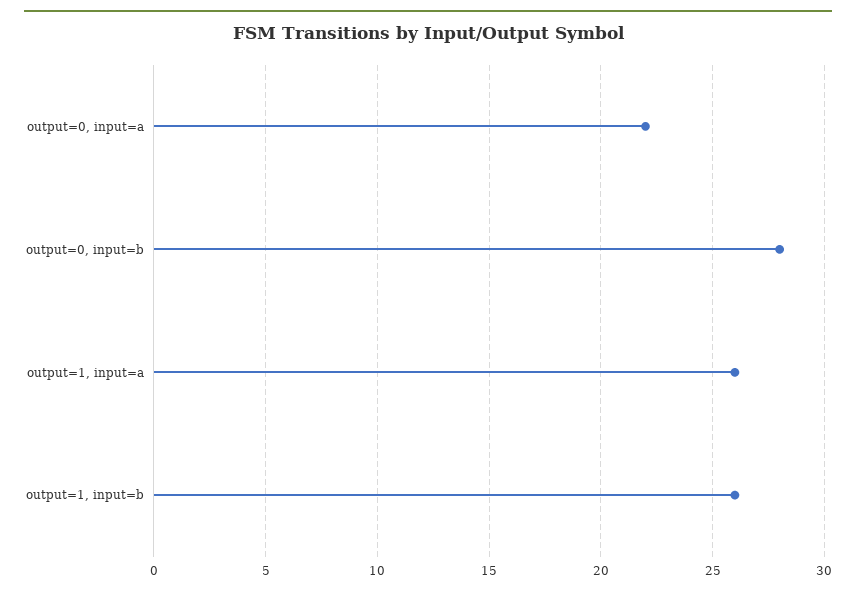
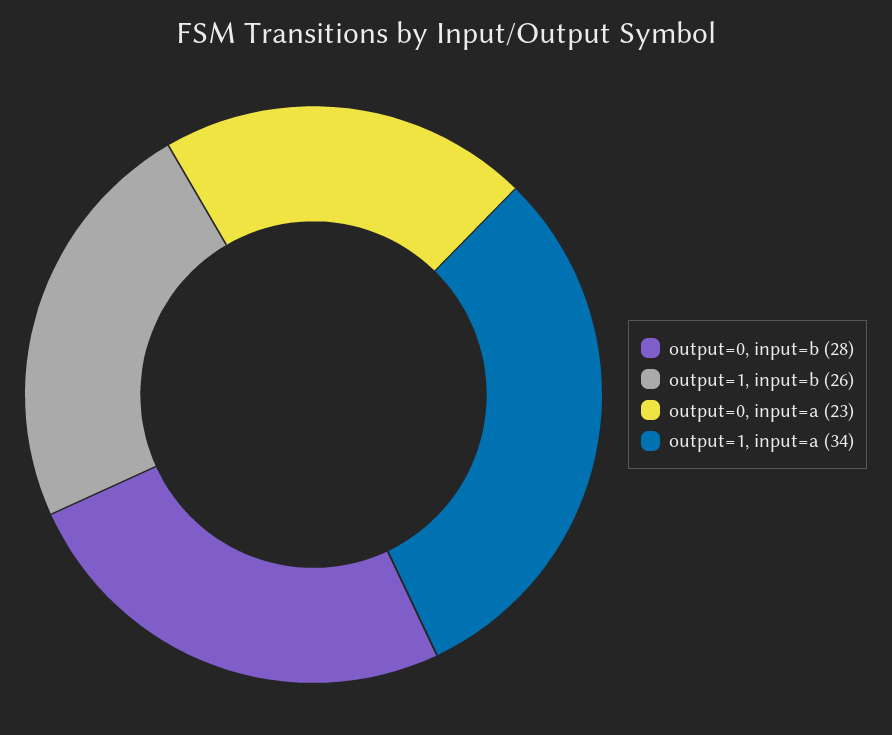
output=0, input=a: 22 -> 23
output=1, input=a: 26 -> 34

